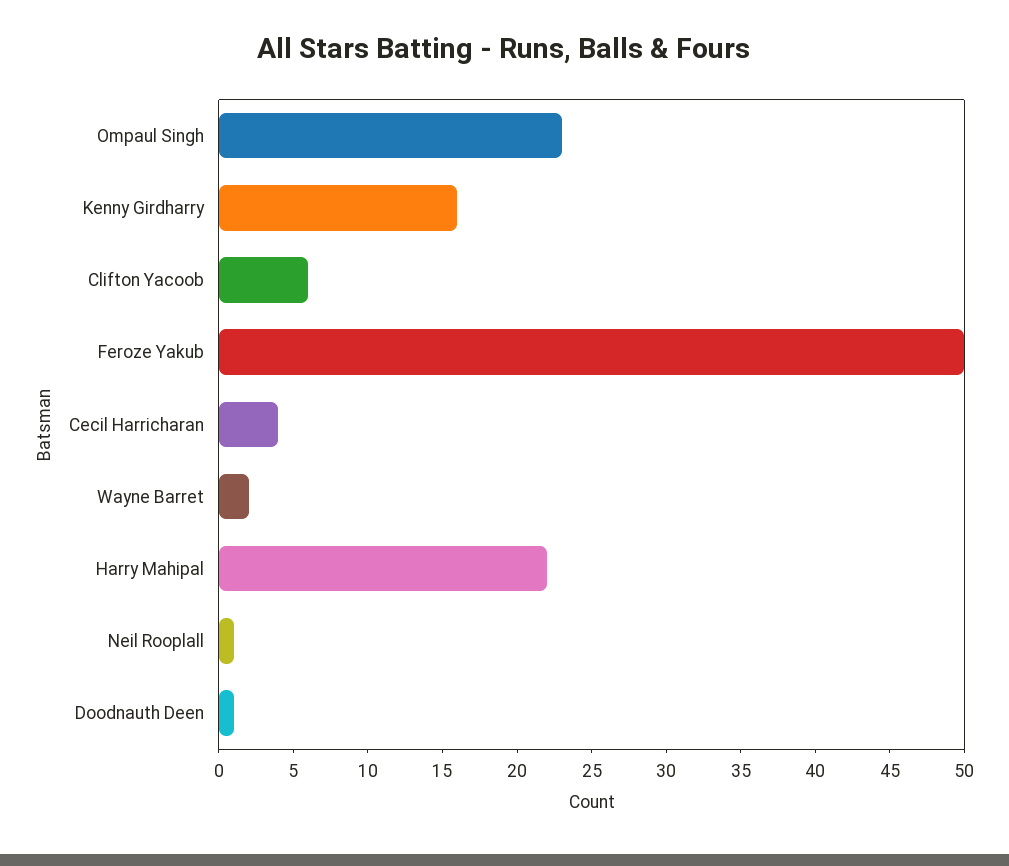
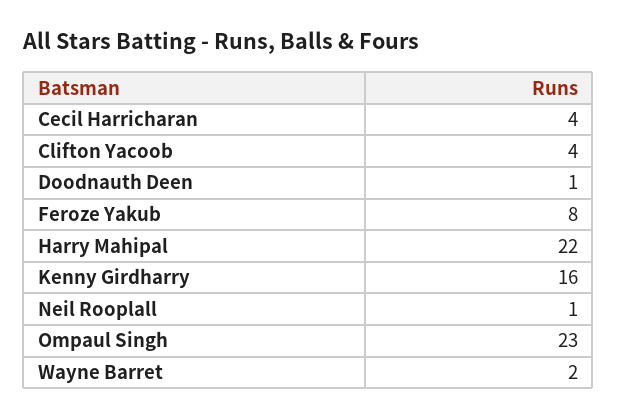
Clifton Yacoob: 6 -> 4
Feroze Yakub: 50 -> 8

